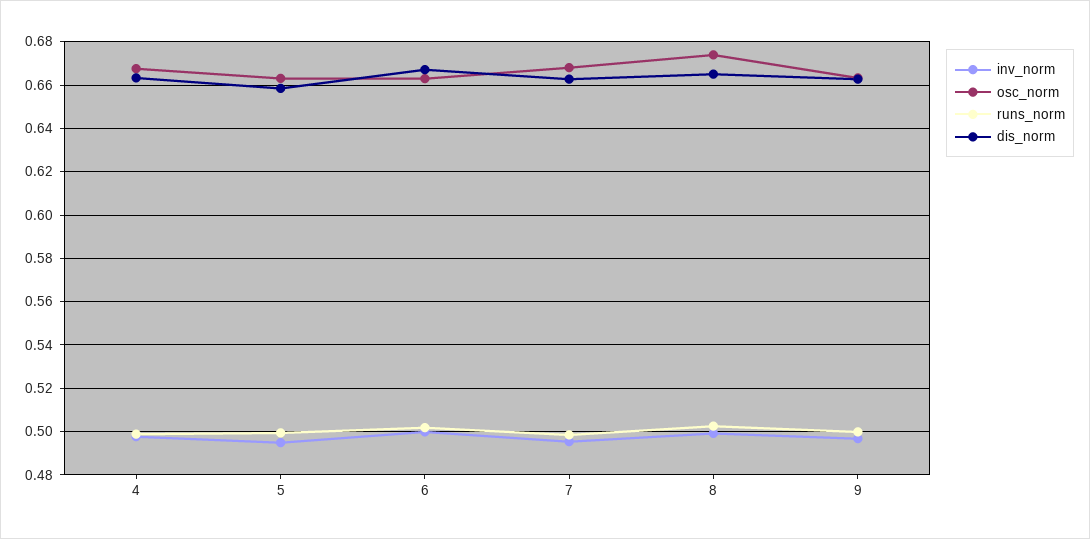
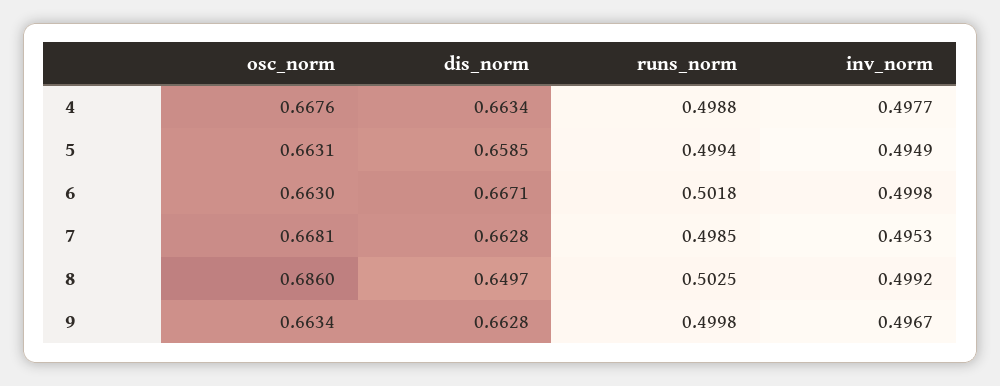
osc_norm, 8: 0.675 -> 0.686
dis_norm, 8: 0.665 -> 0.6497

